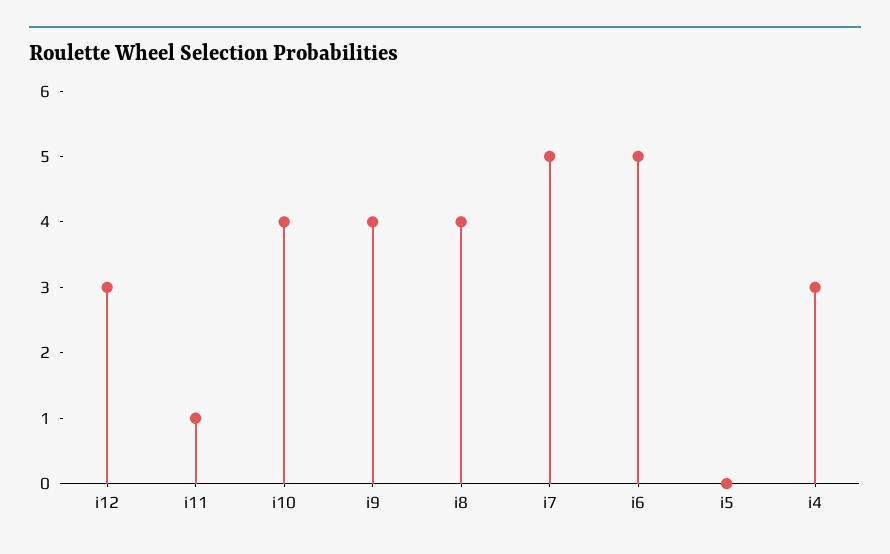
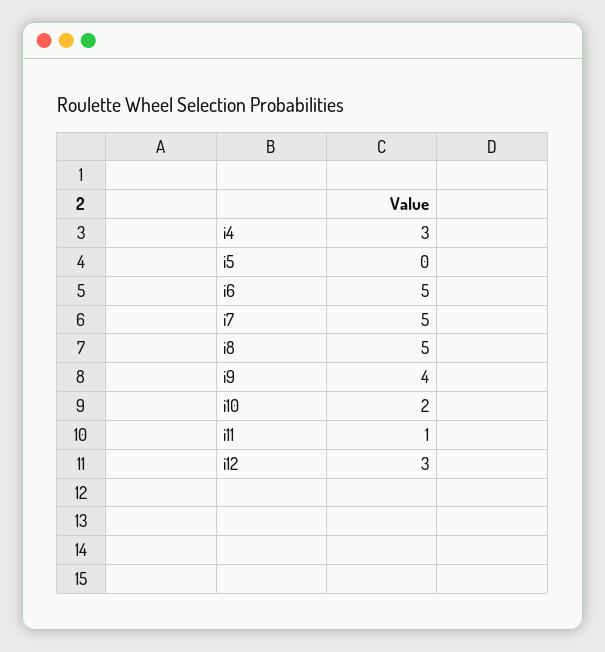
i10: 4 -> 2
i8: 4 -> 5

